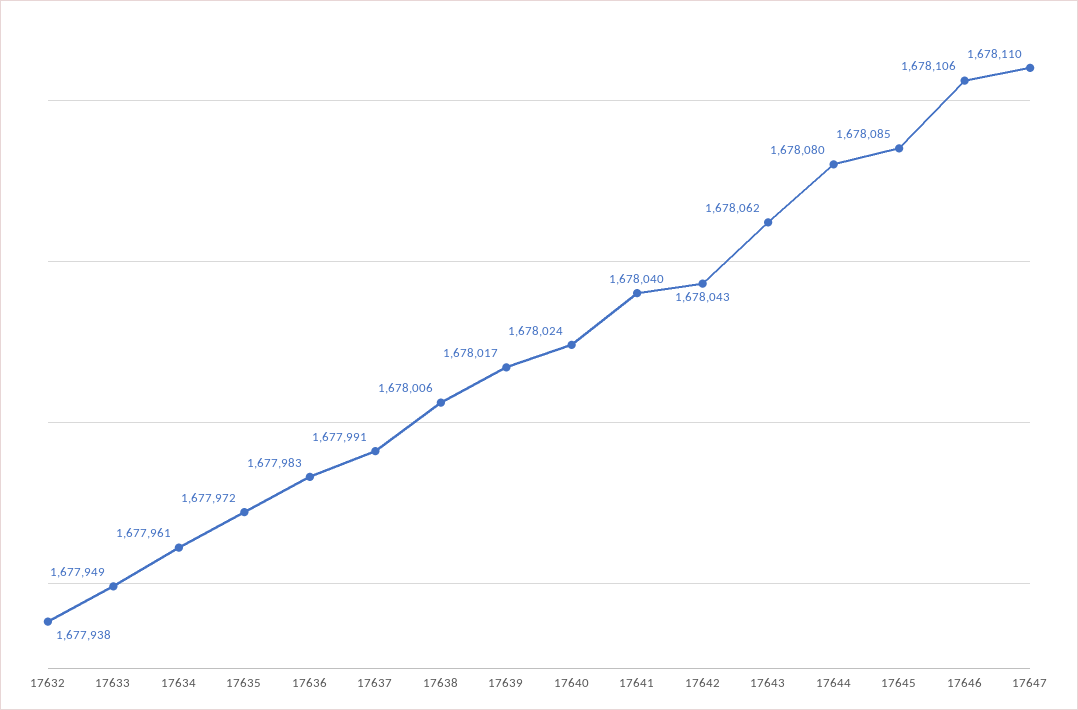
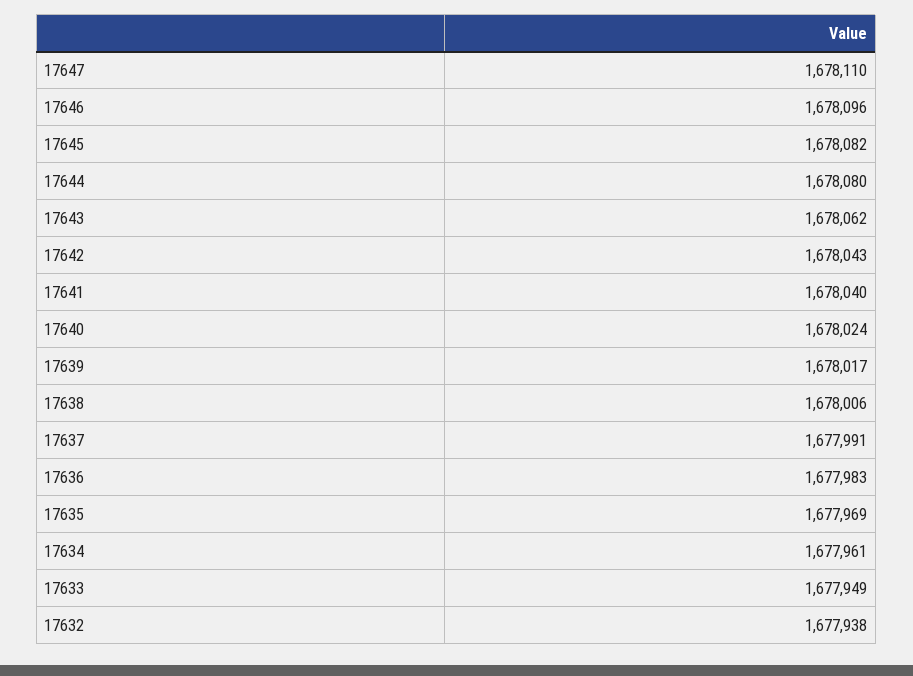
17635: 1677972 -> 1677969
17645: 1678085 -> 1678082
17646: 1678106 -> 1678096

